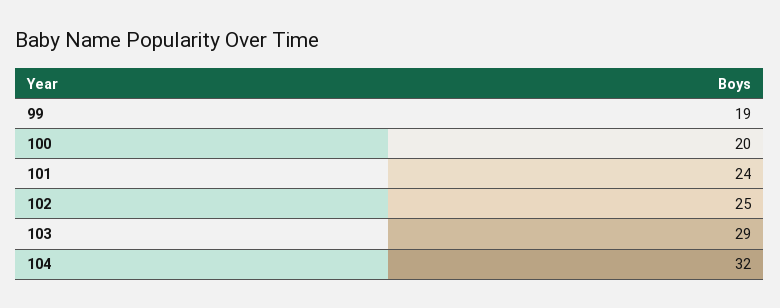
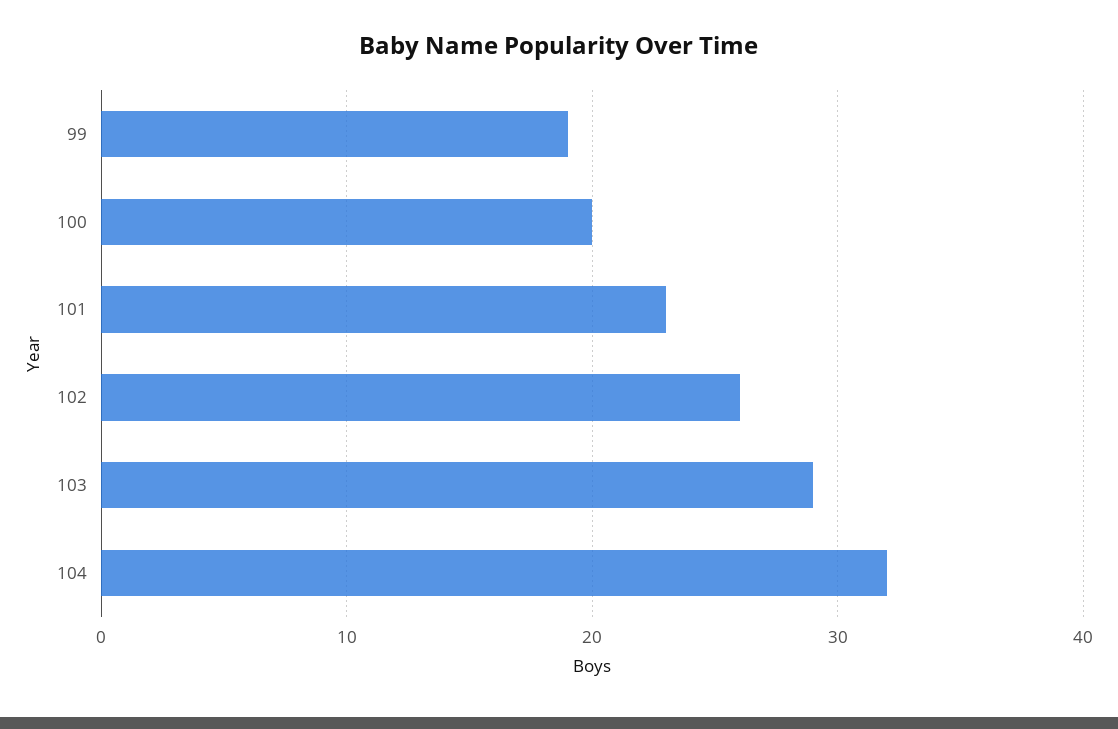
101: 24 -> 23
102: 25 -> 26

